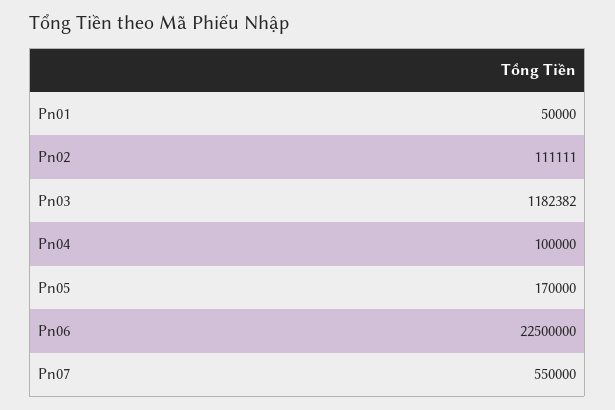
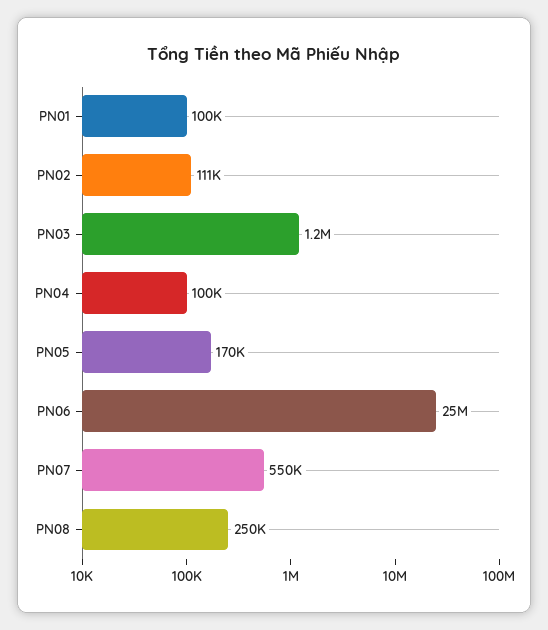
Pn01: 50000 -> 100000
Pn06: 22500000 -> 25000000
PN08: none -> 250000

